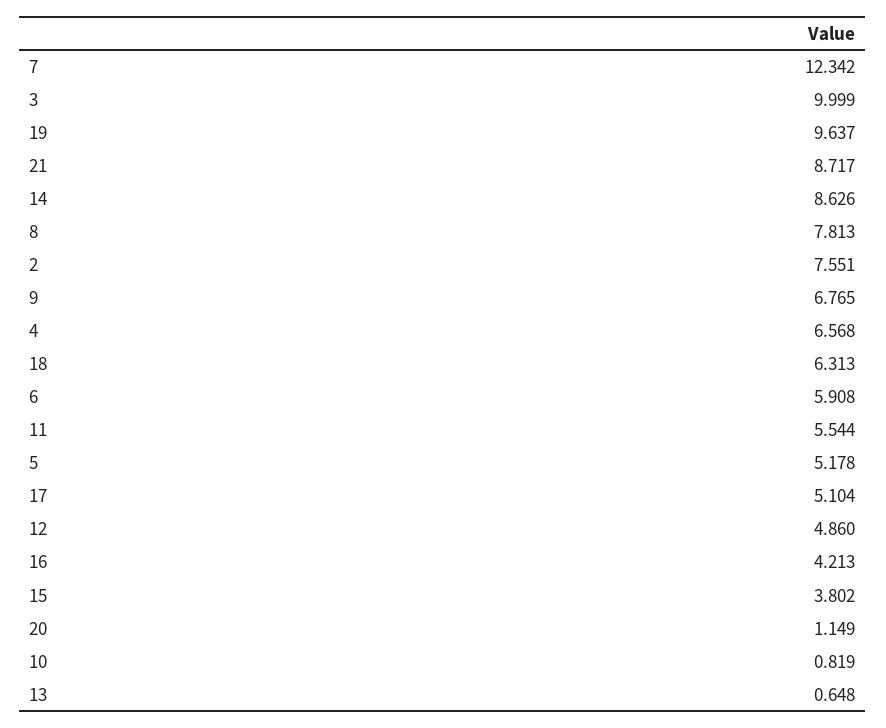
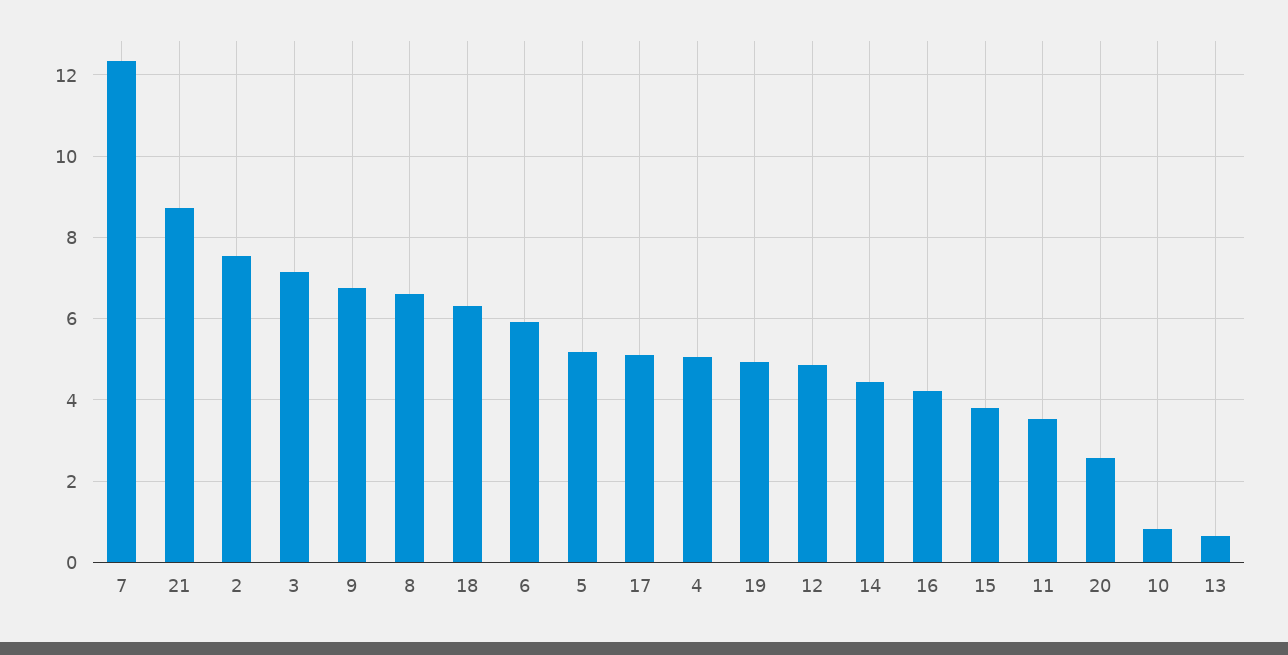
3: 9.999 -> 7.2
19: 9.637 -> 5
14: 8.626 -> 4.4
8: 7.813 -> 6.6
4: 6.568 -> 5
11: 5.544 -> 3.6
20: 1.149 -> 2.6

